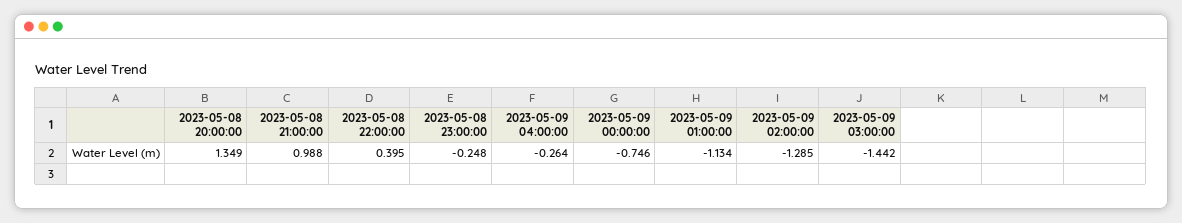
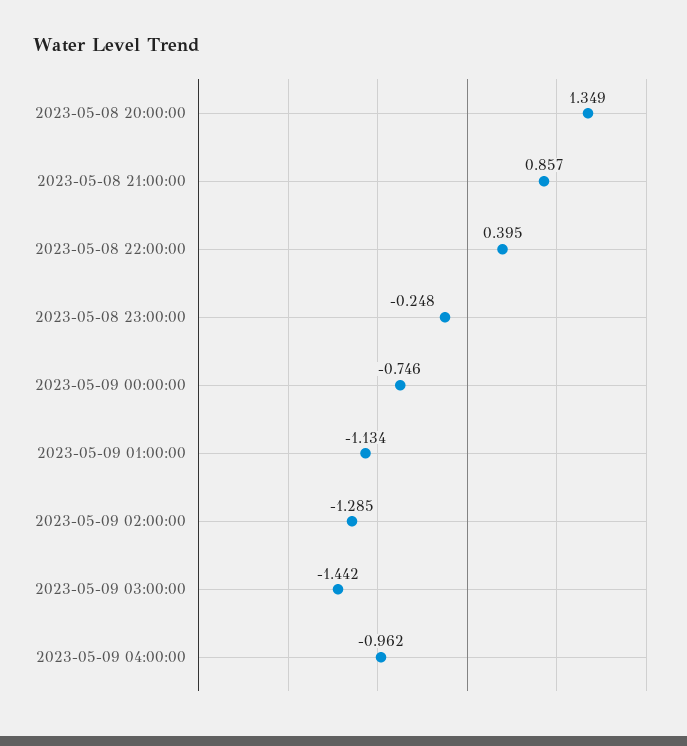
2023-05-08 21:00:00: 0.988 -> 0.857
2023-05-09 04:00:00: -0.264 -> -0.962

